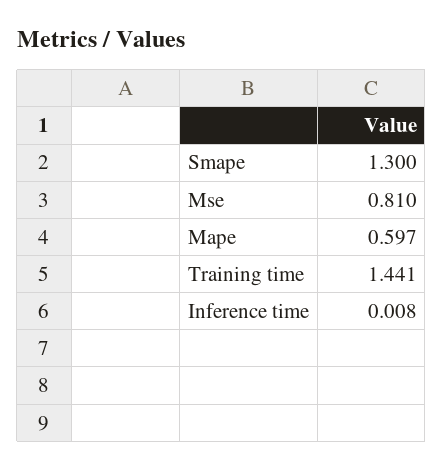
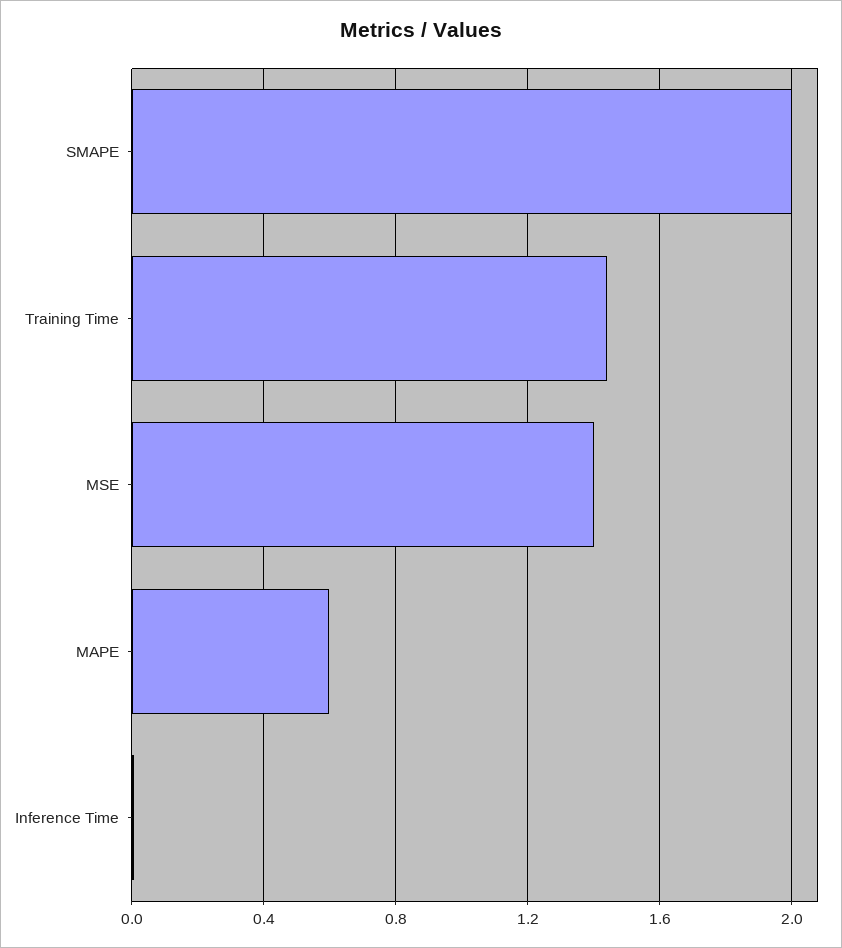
Smape: 1.3 -> 2
Mse: 0.81 -> 1.4

